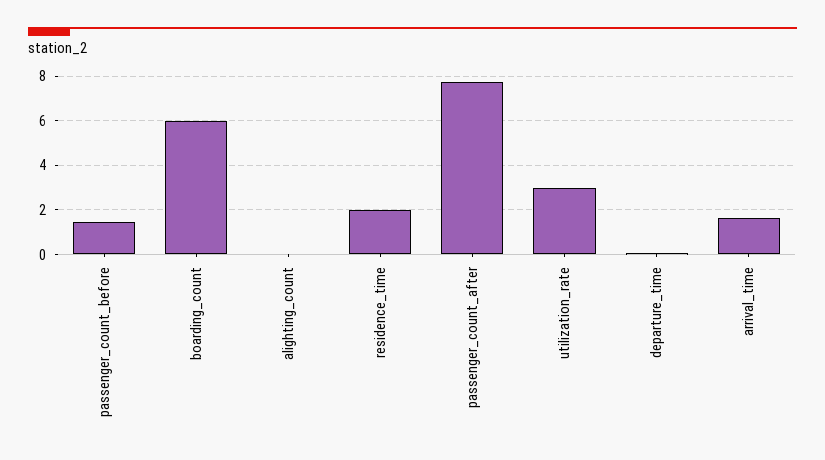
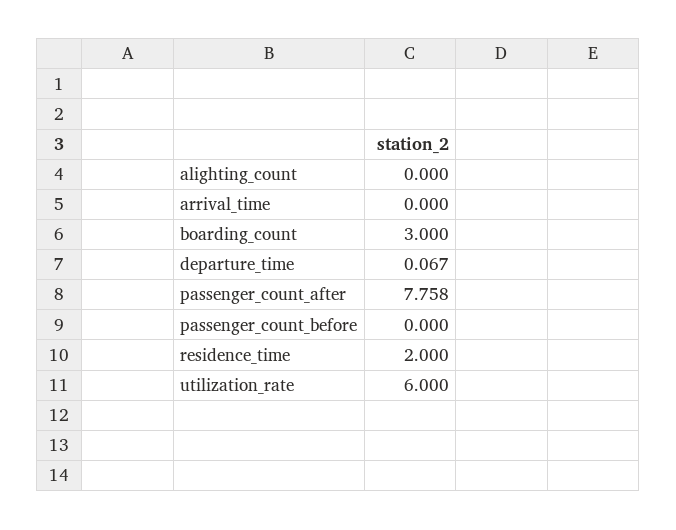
passenger_count_before: 1.5 -> 0
boarding_count: 6 -> 3
utilization_rate: 3 -> 6
arrival_time: 1.5 -> 0

